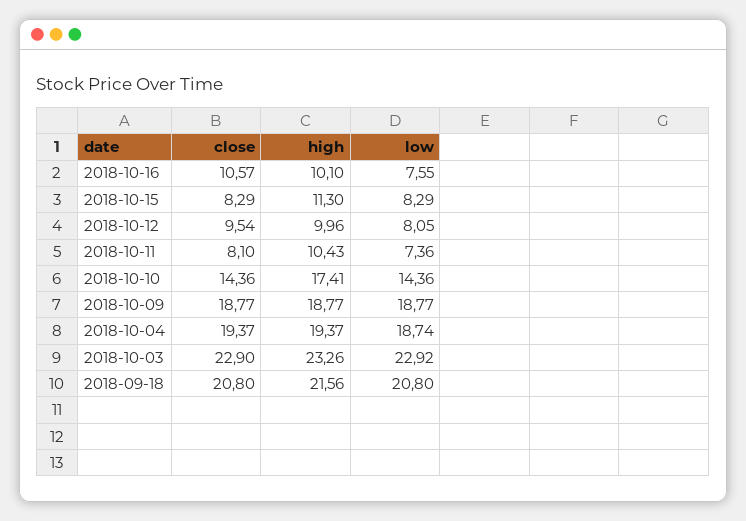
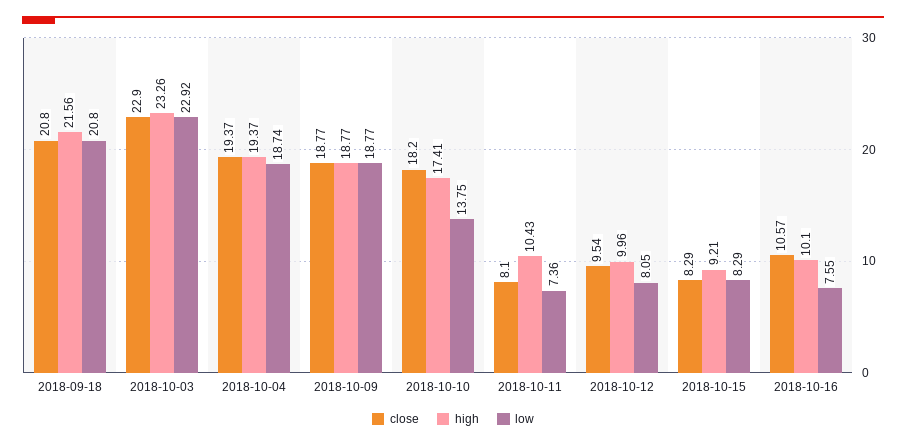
high, 2018-10-15: 11.3 -> 9.21
close, 2018-10-10: 14.36 -> 18.2
low, 2018-10-10: 14.36 -> 13.75

